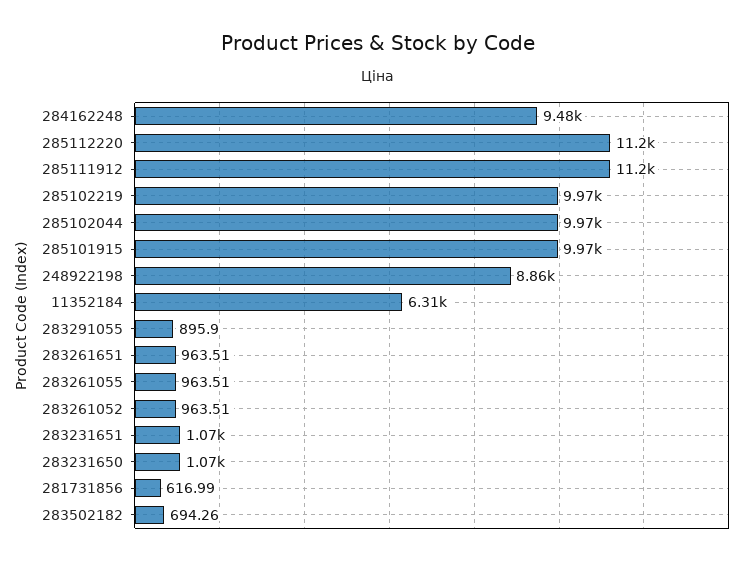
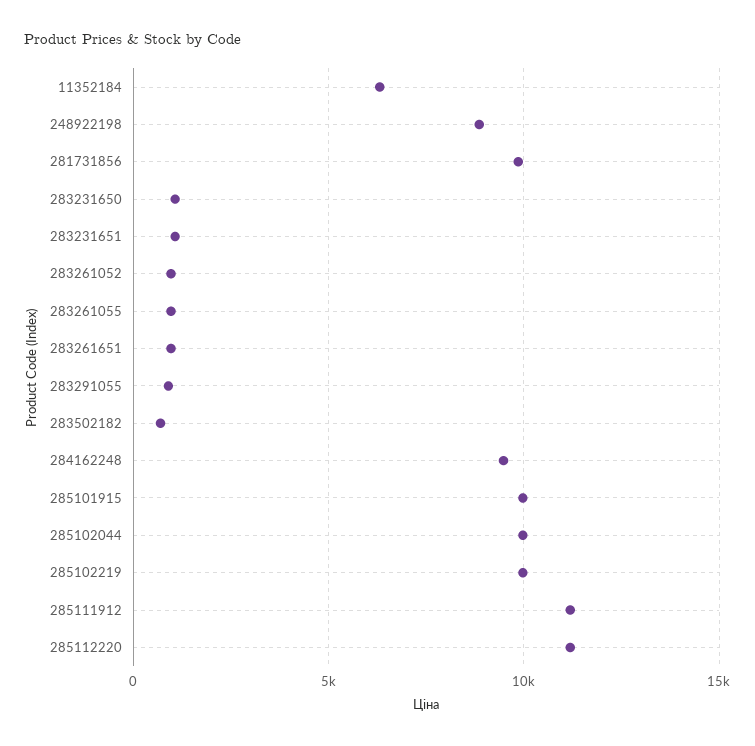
281731856: 616.99 -> 10000

